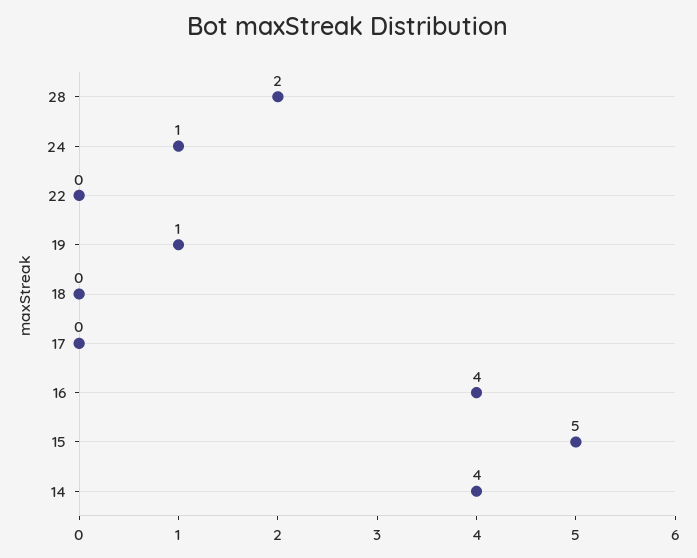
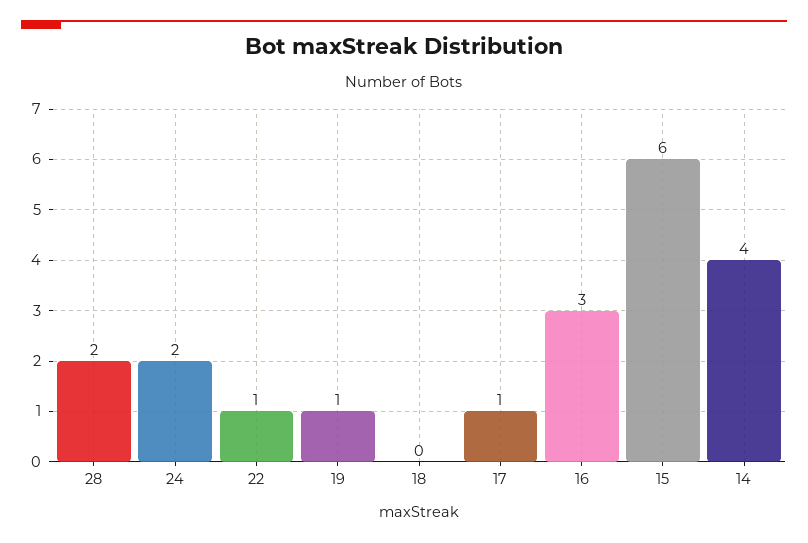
24: 1 -> 2
22: 0 -> 1
17: 0 -> 1
16: 4 -> 3
15: 5 -> 6

